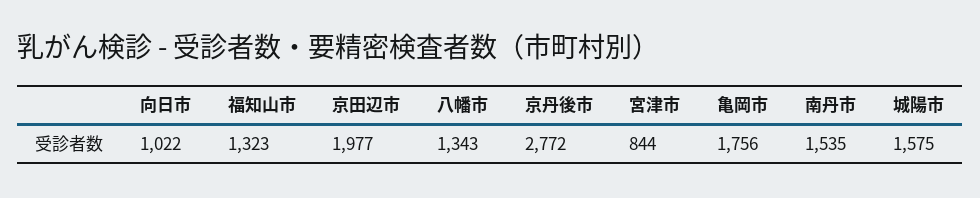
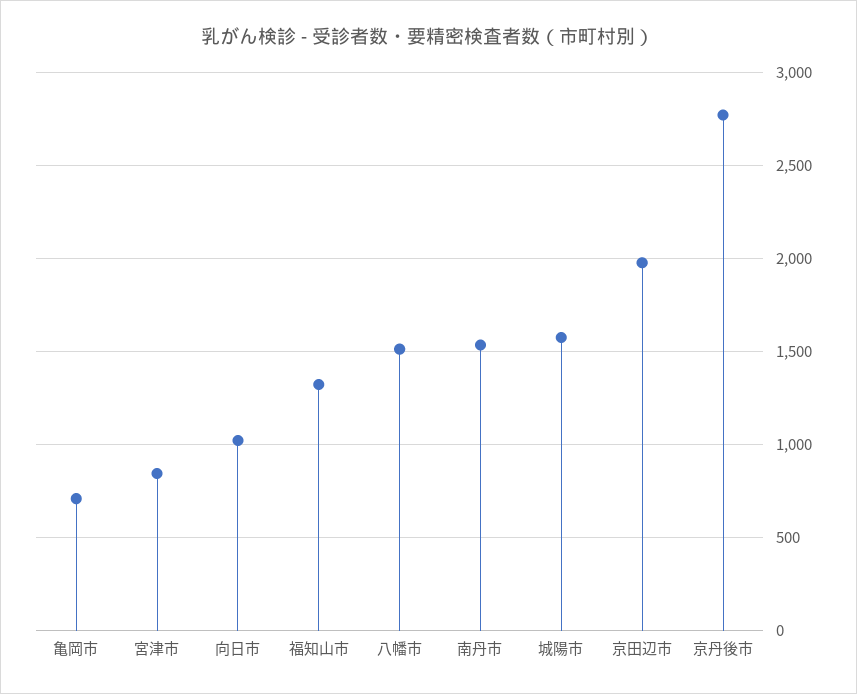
八幡市: 1343 -> 1500
亀岡市: 1756 -> 700

